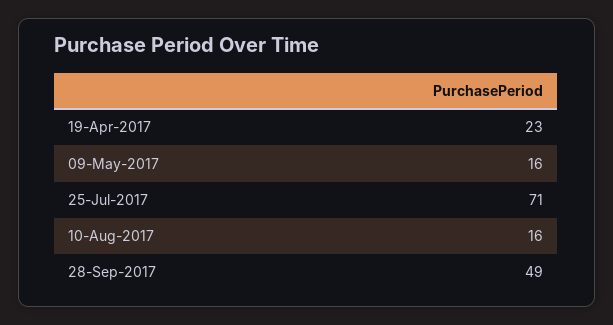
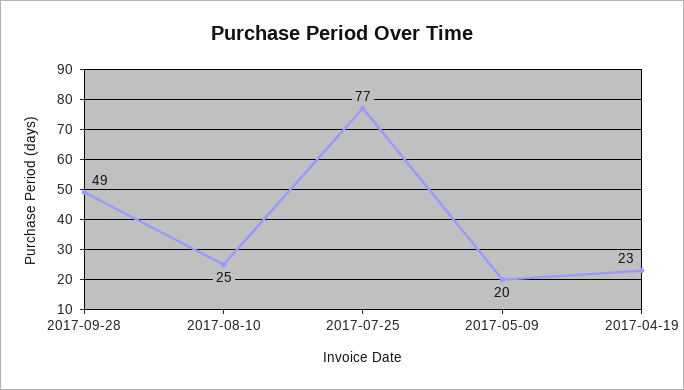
09-May-2017: 16 -> 20
25-Jul-2017: 71 -> 77
10-Aug-2017: 16 -> 25

